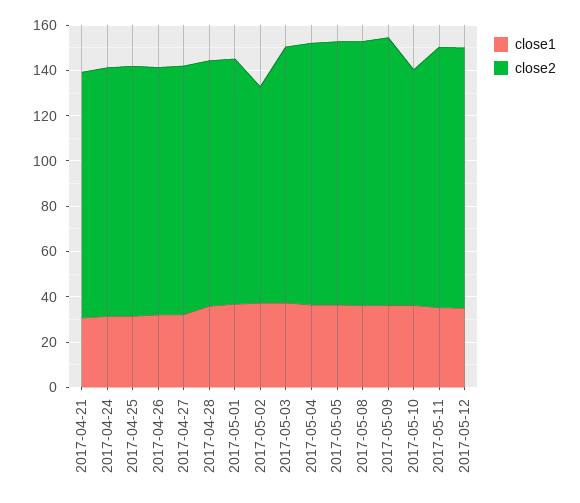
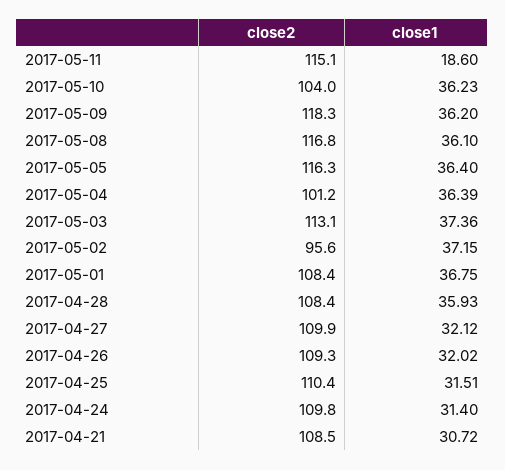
close2, 2017-05-04: 115 -> 101.2
close1, 2017-05-11: 35 -> 18.6
close1, 2017-05-12: 35 -> none
close2, 2017-05-12: 115 -> none

